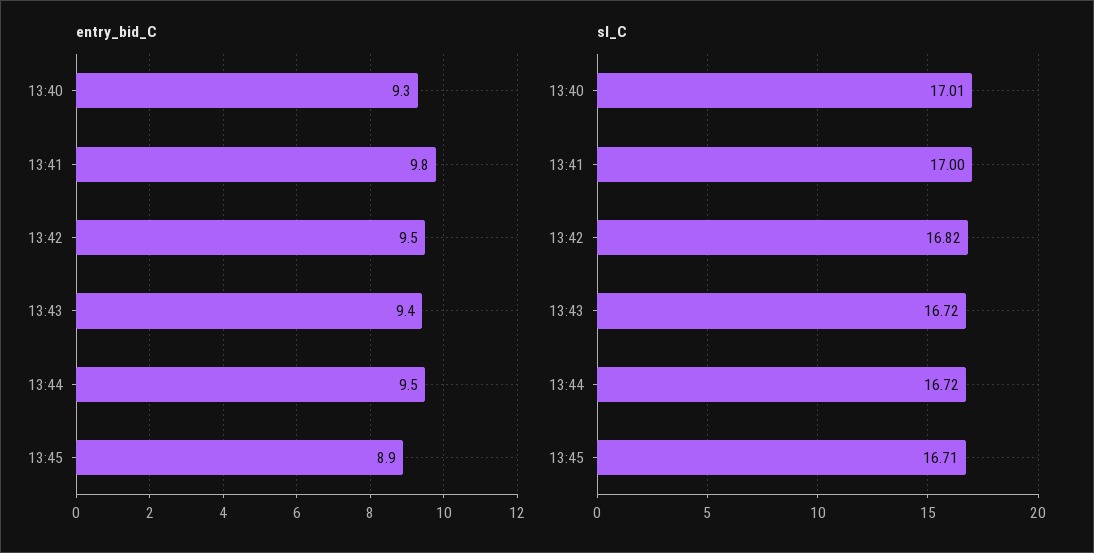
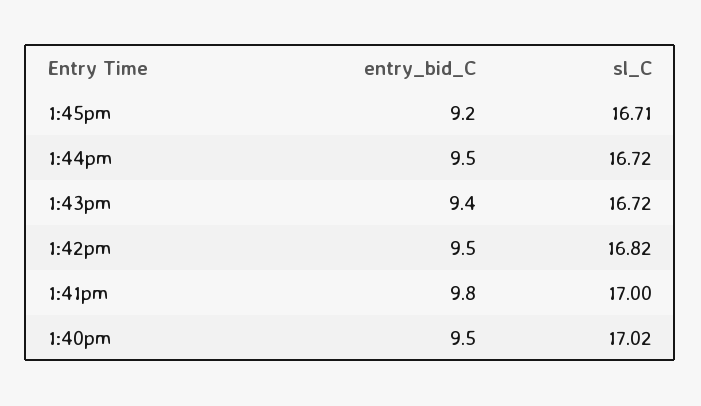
entry_bid_C, 13:40: 9.3 -> 9.5
entry_bid_C, 13:45: 8.9 -> 9.2
sl_C, 13:40: 17.01 -> 17.02

